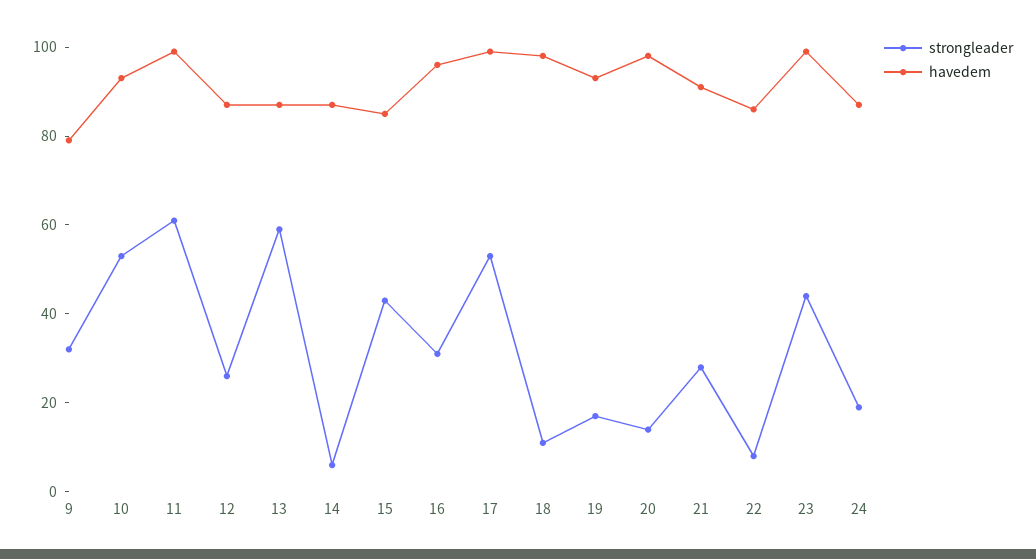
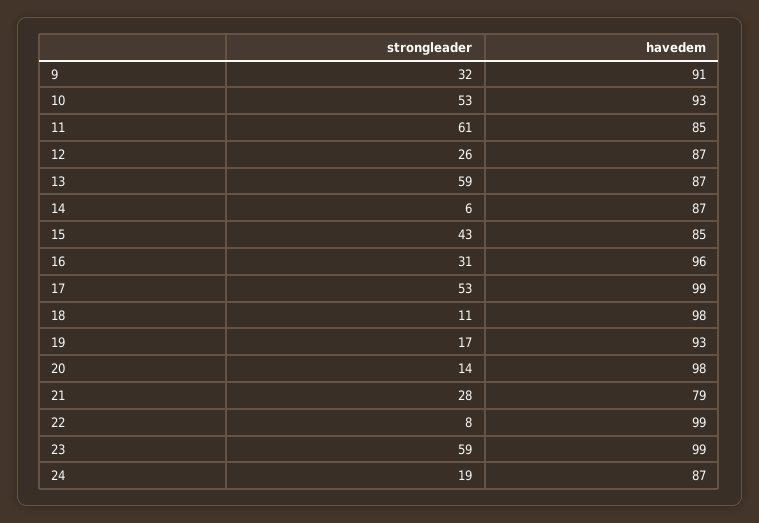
havedem, 9: 80 -> 91
havedem, 11: 100 -> 85
havedem, 21: 90 -> 79
havedem, 22: 85 -> 99
strongleader, 23: 45 -> 59

